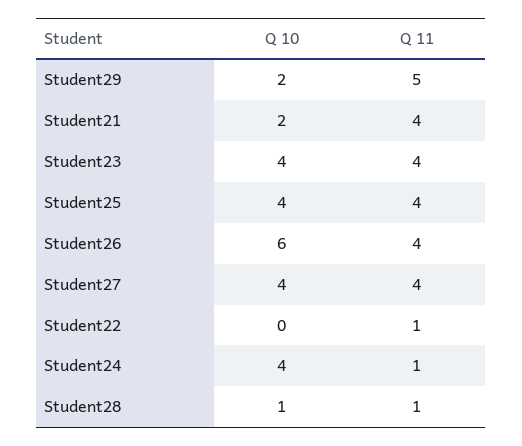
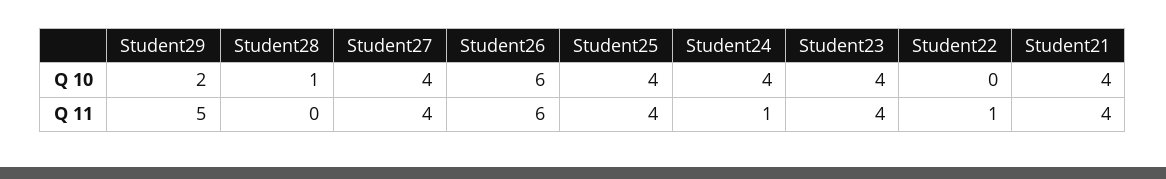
Q 10, Student21: 2 -> 4
Q 11, Student26: 4 -> 6
Q 11, Student28: 1 -> 0

